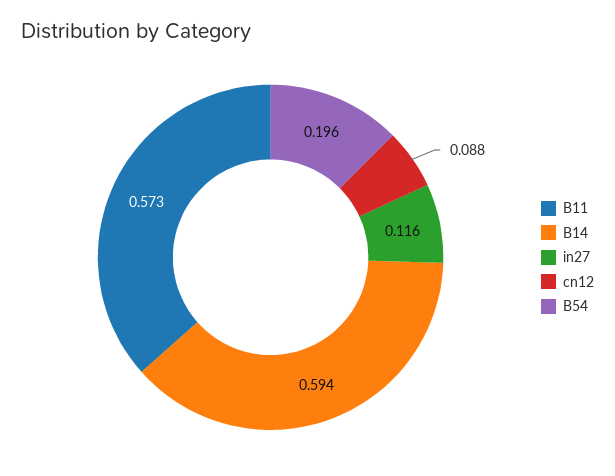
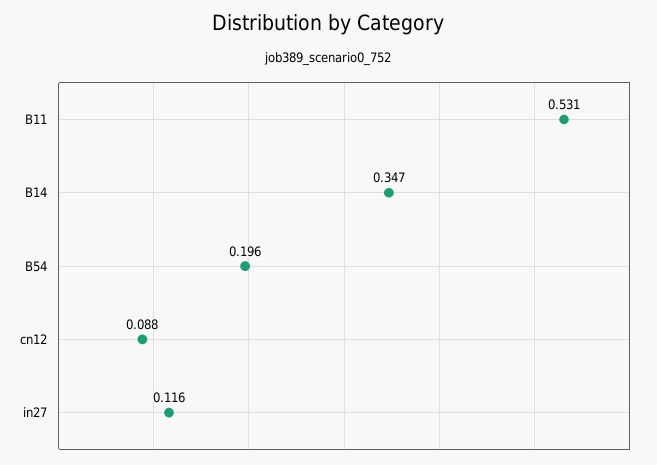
B11: 0.573 -> 0.531
B14: 0.594 -> 0.347

